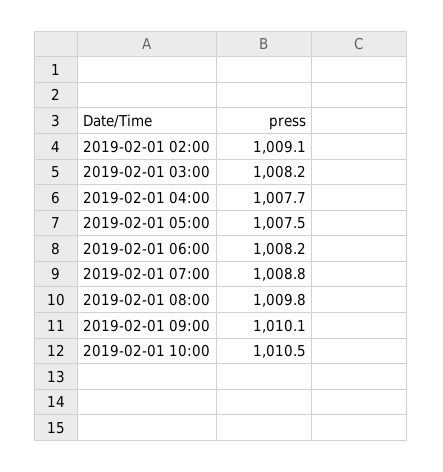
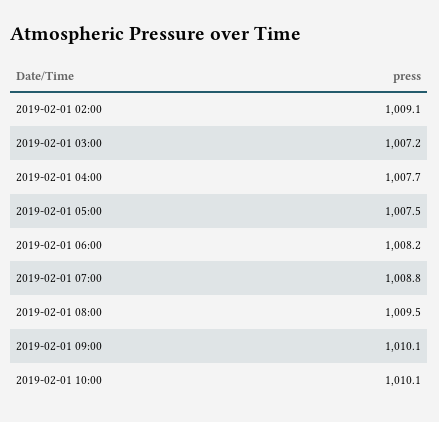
2019-02-01 03:00: 1008.2 -> 1007.2
2019-02-01 08:00: 1009.8 -> 1009.5
2019-02-01 10:00: 1010.5 -> 1010.1

